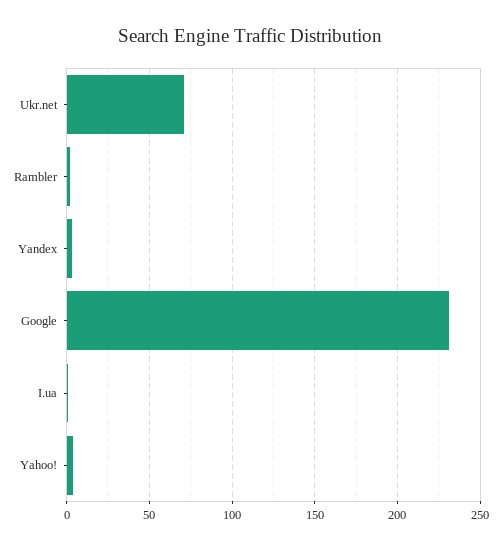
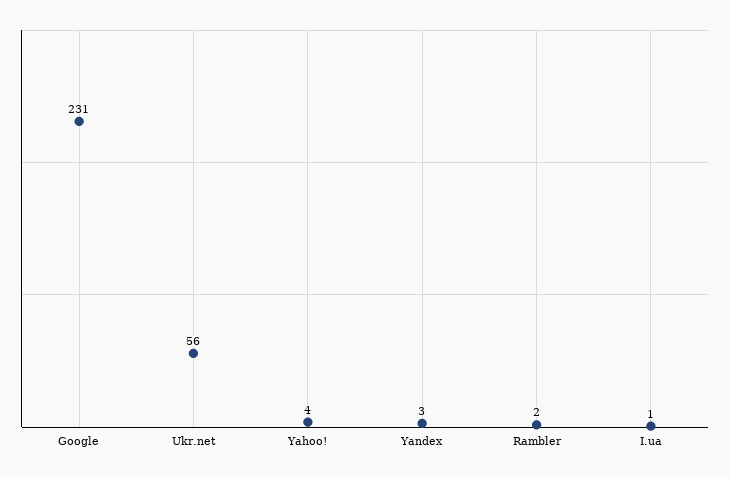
Ukr.net: 70 -> 56

